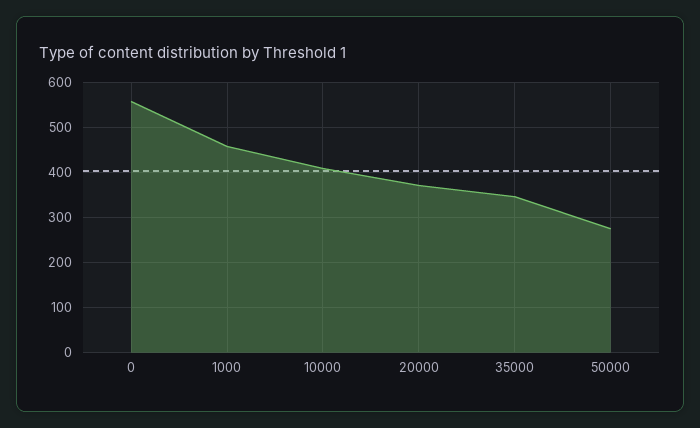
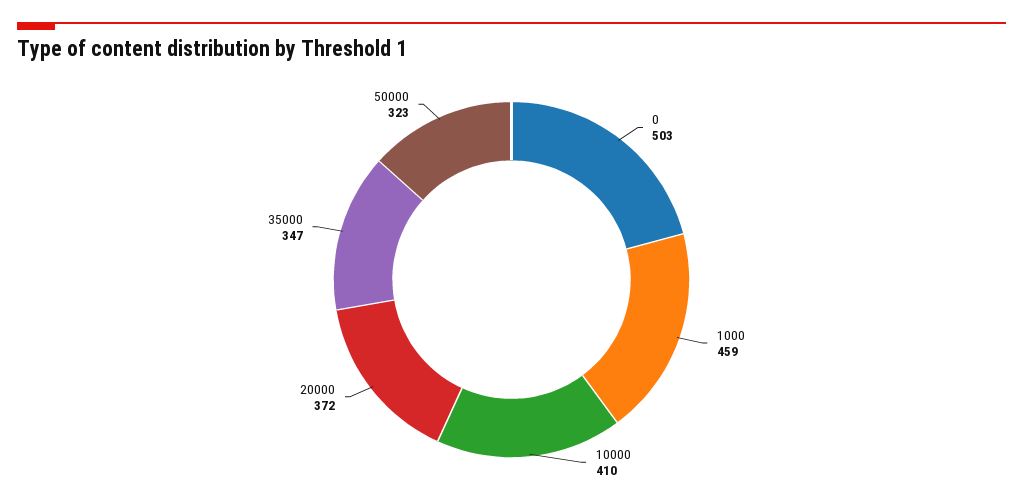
0: 560 -> 503
50000: 280 -> 323

